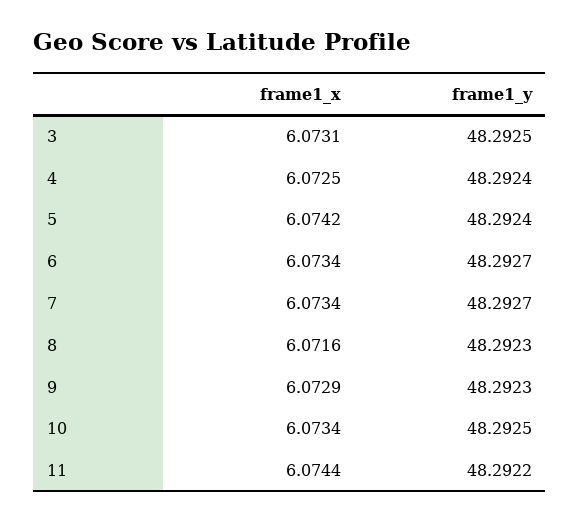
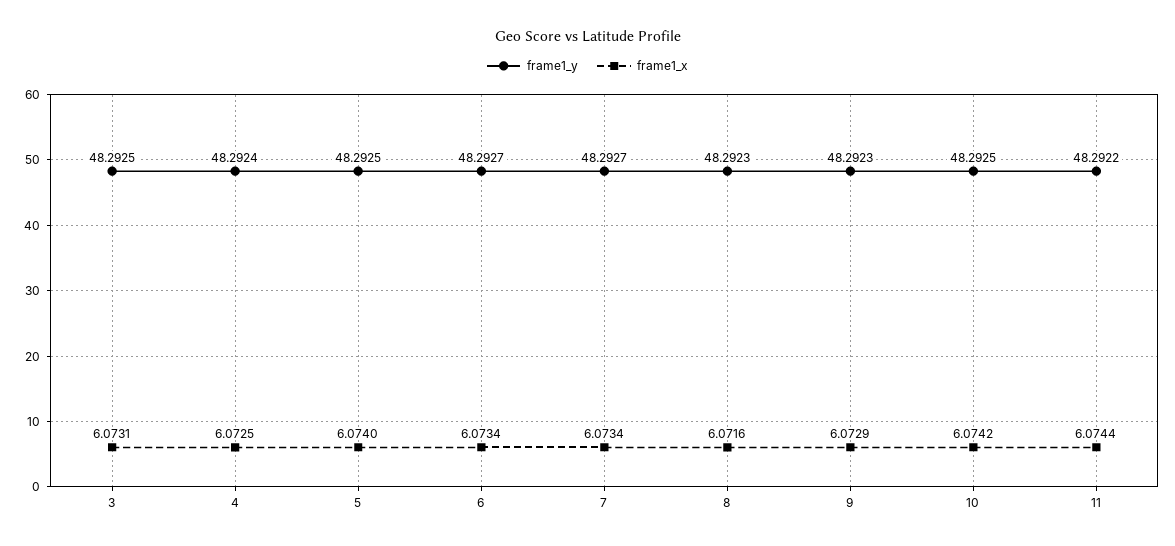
frame1_x, 5: 6.0742 -> 6.074
frame1_y, 5: 48.2924 -> 48.2925
frame1_x, 10: 6.0734 -> 6.0742

